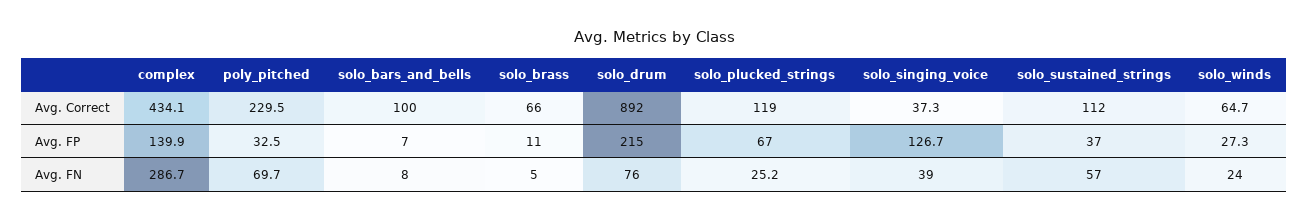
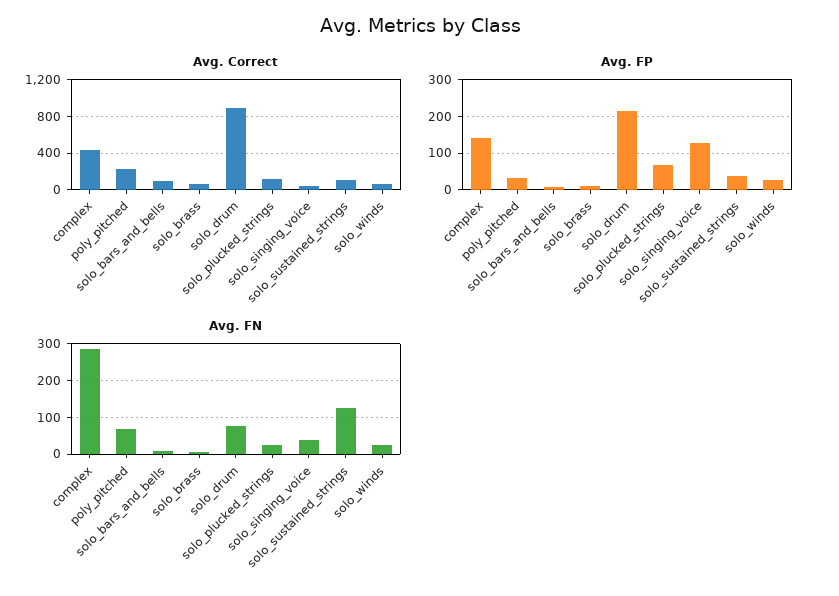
Avg. FN, solo_sustained_strings: 57 -> 120

